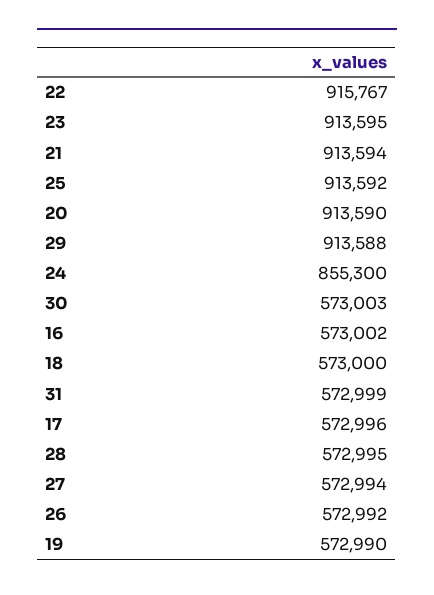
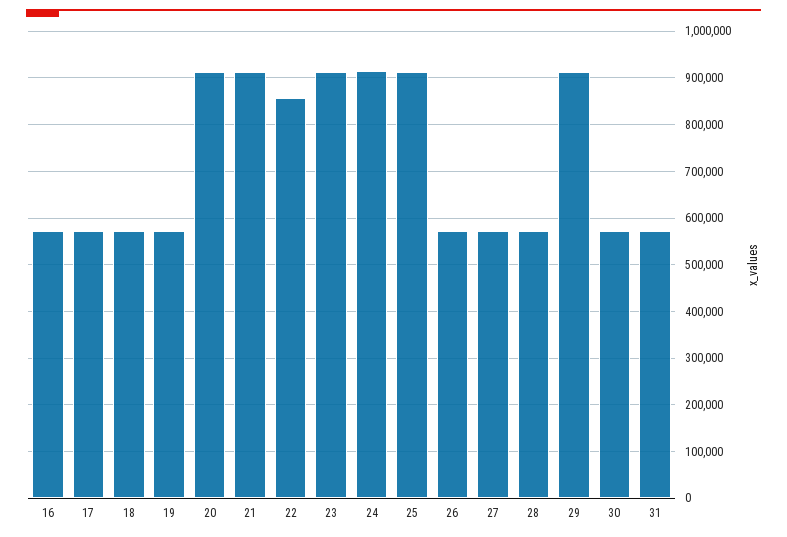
22: 915767 -> 860000
24: 855300 -> 920000

